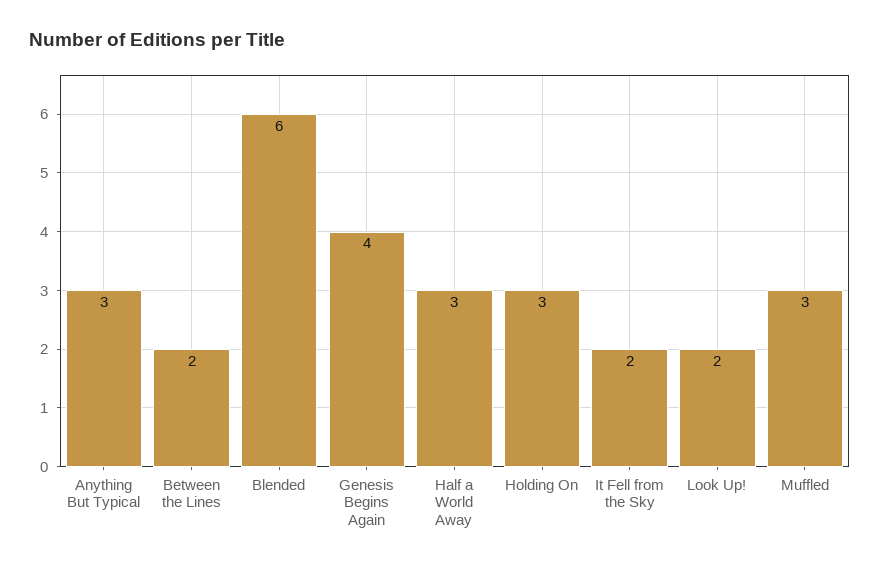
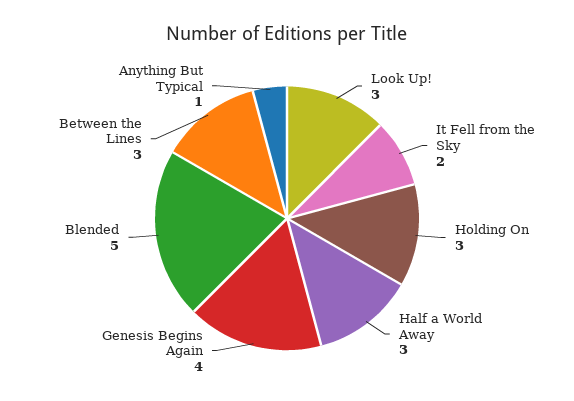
Anything But Typical: 3 -> 1
Between the Lines: 2 -> 3
Blended: 6 -> 5
Look Up!: 2 -> 3
Muffled: 3 -> none

